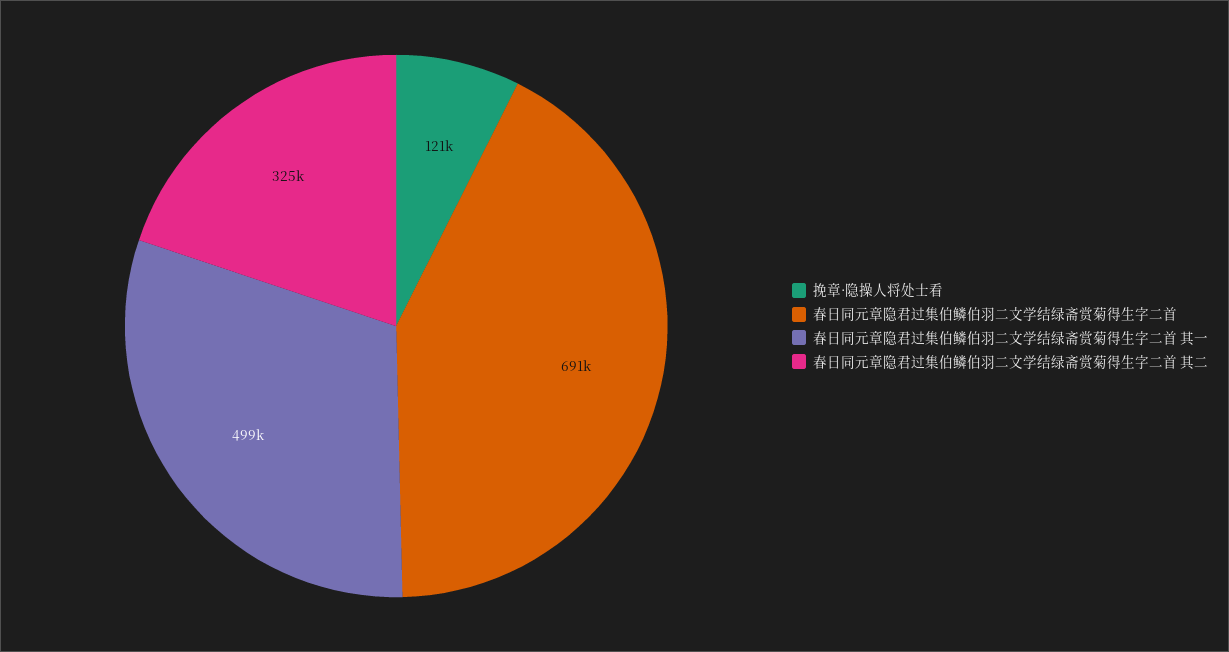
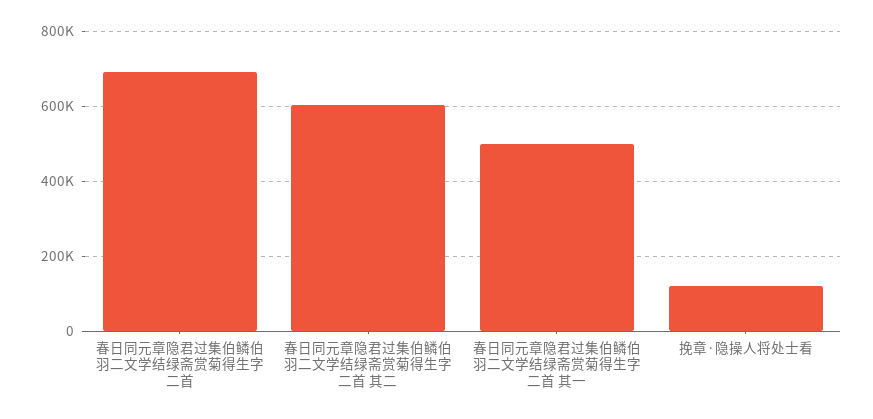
春日同元章隐君过集伯鳞伯羽二文学结绿斋赏菊得生字二首 其二: 325000 -> 600000

